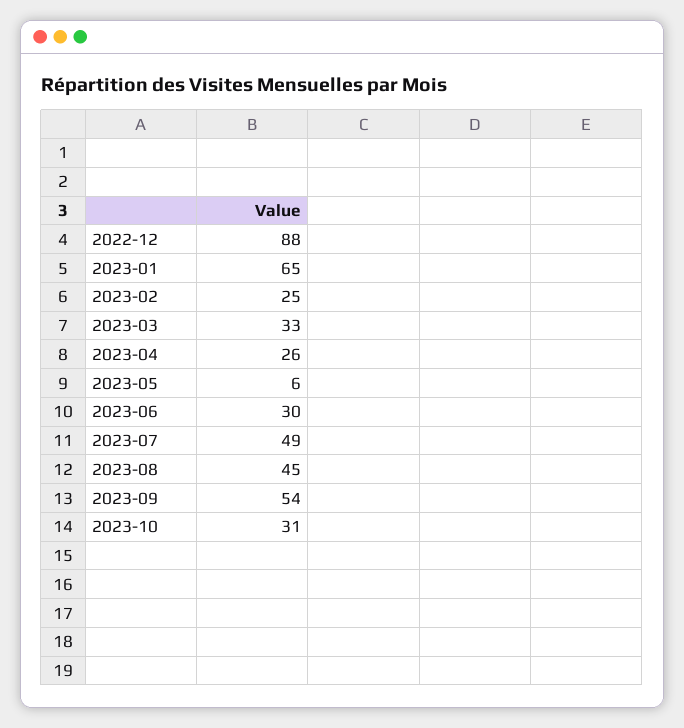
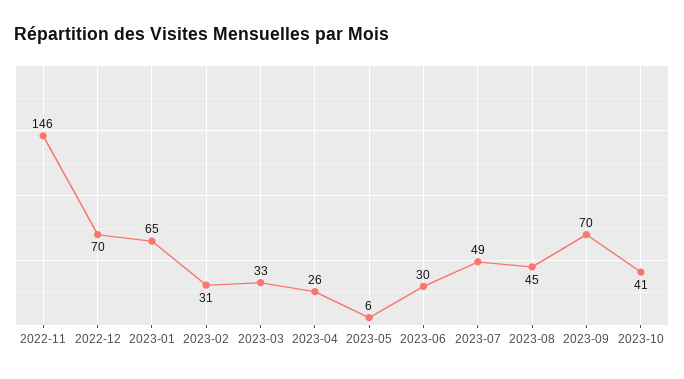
2022-12: 88 -> 70
2023-02: 25 -> 31
2023-09: 54 -> 70
2023-10: 31 -> 41
2022-11: none -> 146

